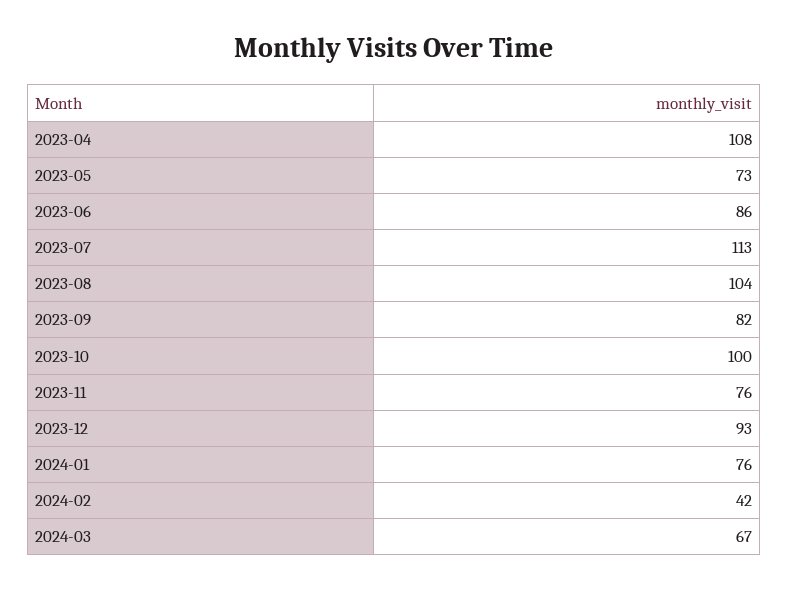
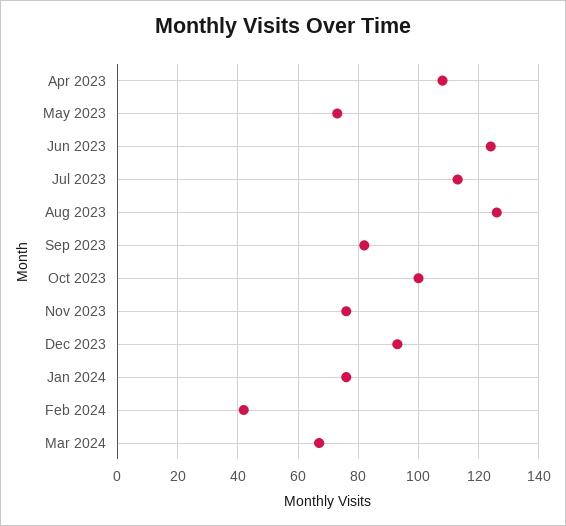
2023-06: 86 -> 125
2023-08: 104 -> 125

